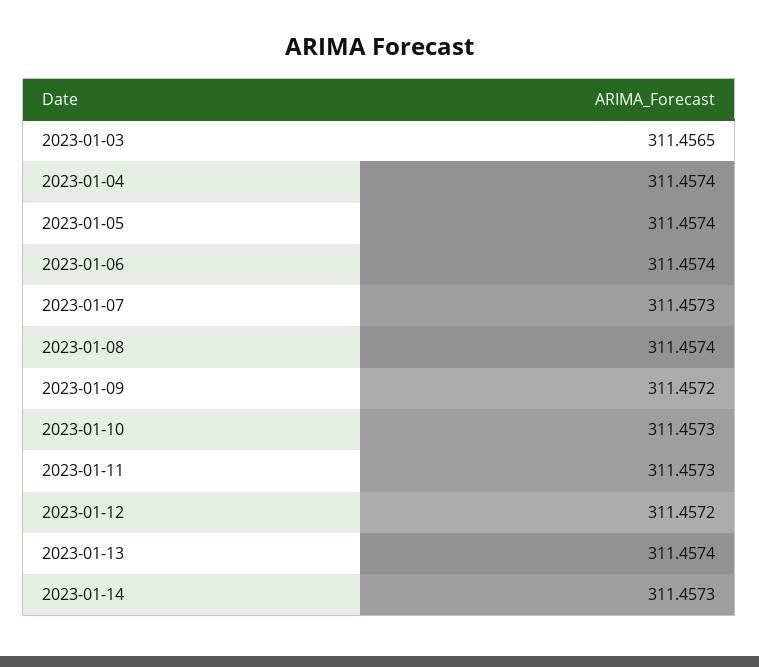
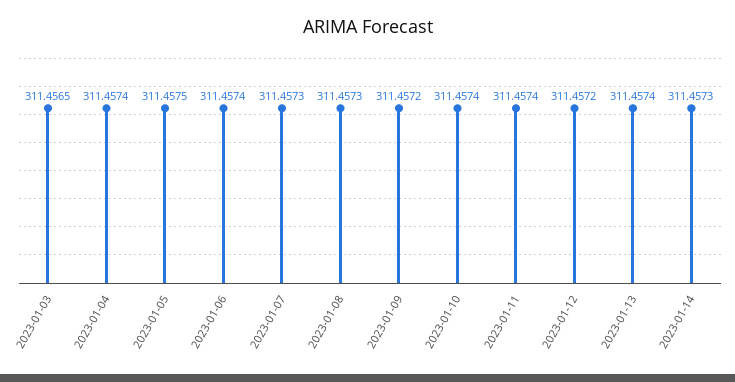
2023-01-05: 311.4574 -> 311.4575
2023-01-08: 311.4574 -> 311.4573
2023-01-10: 311.4573 -> 311.4574
2023-01-11: 311.4573 -> 311.4574

